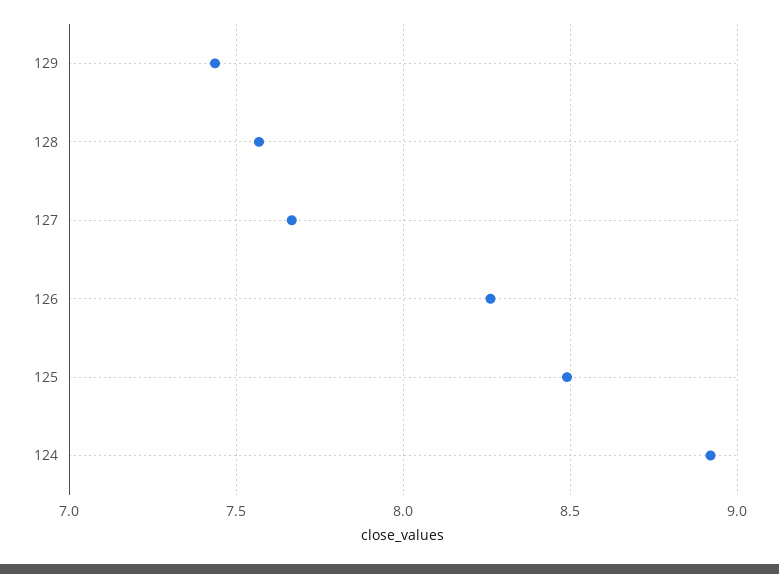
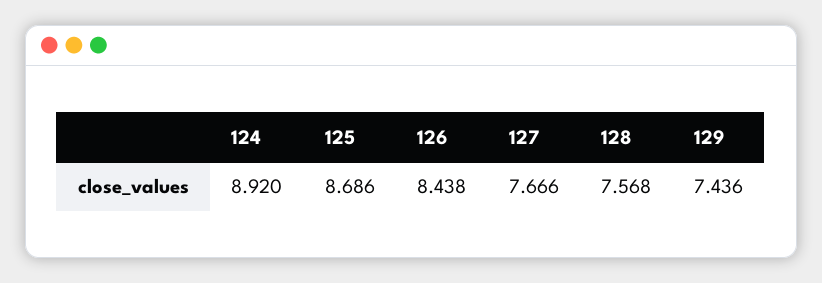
126: 8.25 -> 8.438
125: 8.5 -> 8.686

